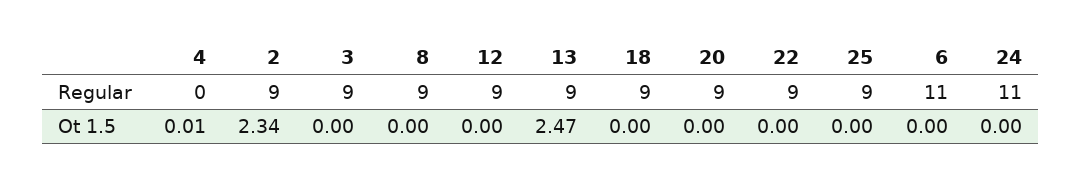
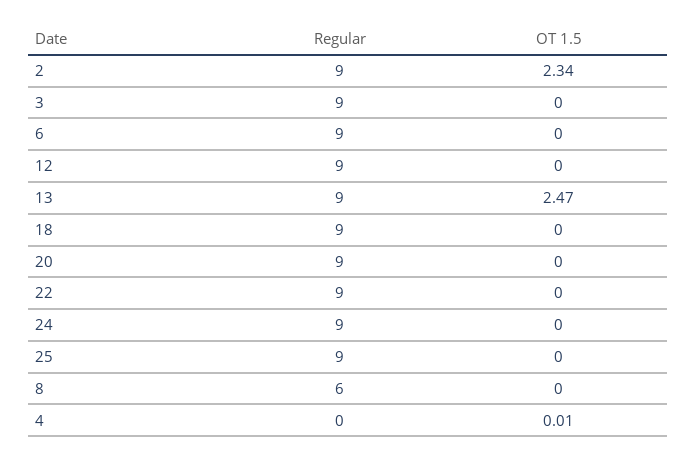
8, Regular: 9 -> 6
6, Regular: 11 -> 9
24, Regular: 11 -> 9

